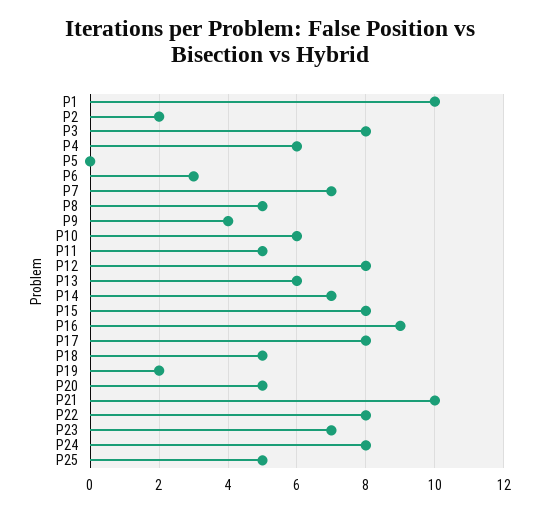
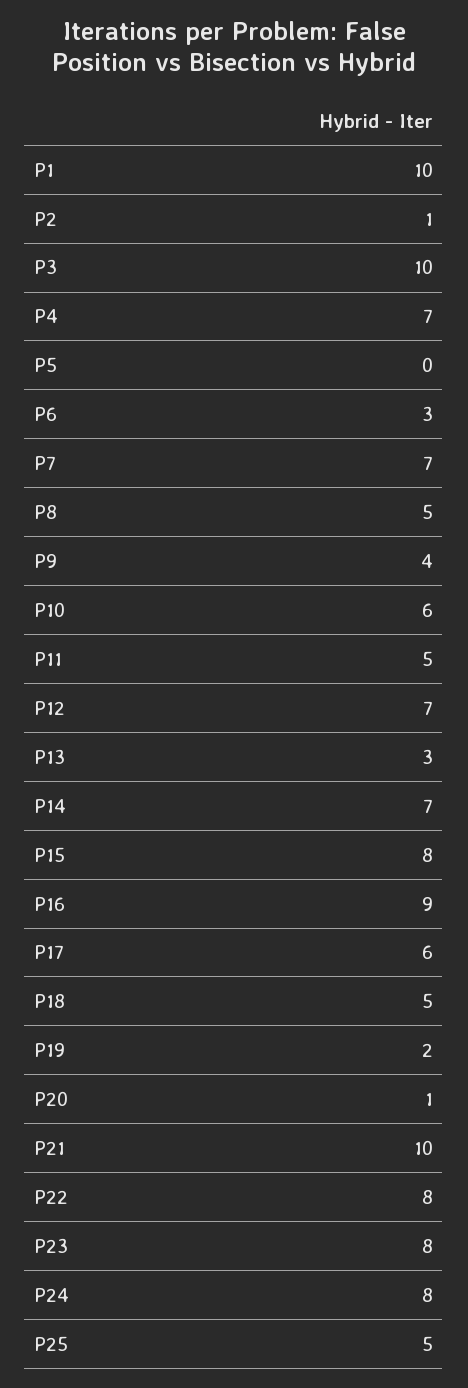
P2: 2 -> 1
P3: 8 -> 10
P4: 6 -> 7
P12: 8 -> 7
P13: 6 -> 3
P17: 8 -> 6
P20: 5 -> 1
P23: 7 -> 8

